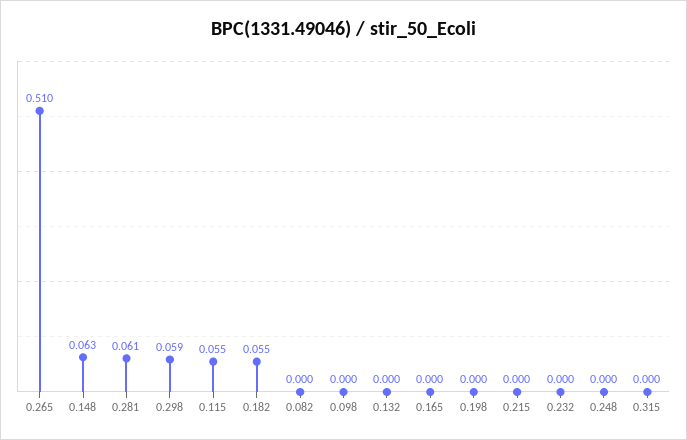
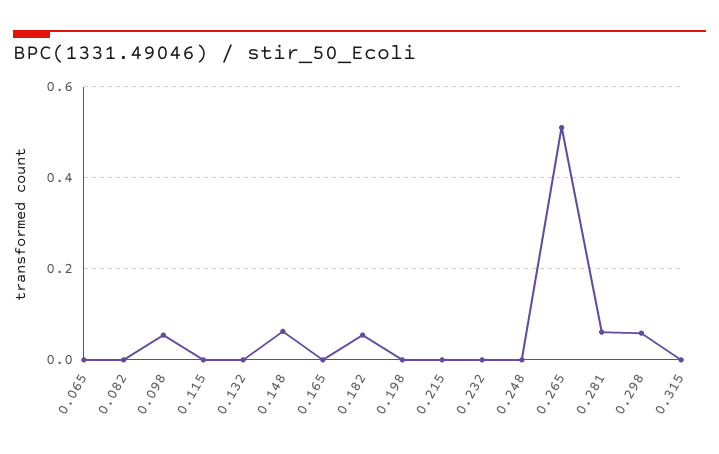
0.115: 0.055 -> 0
0.098: 0 -> 0.06
0.065: none -> 0

